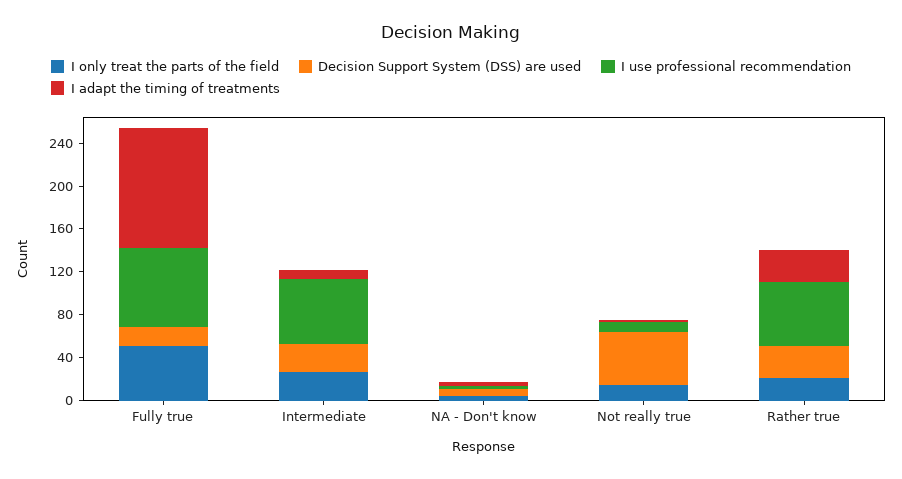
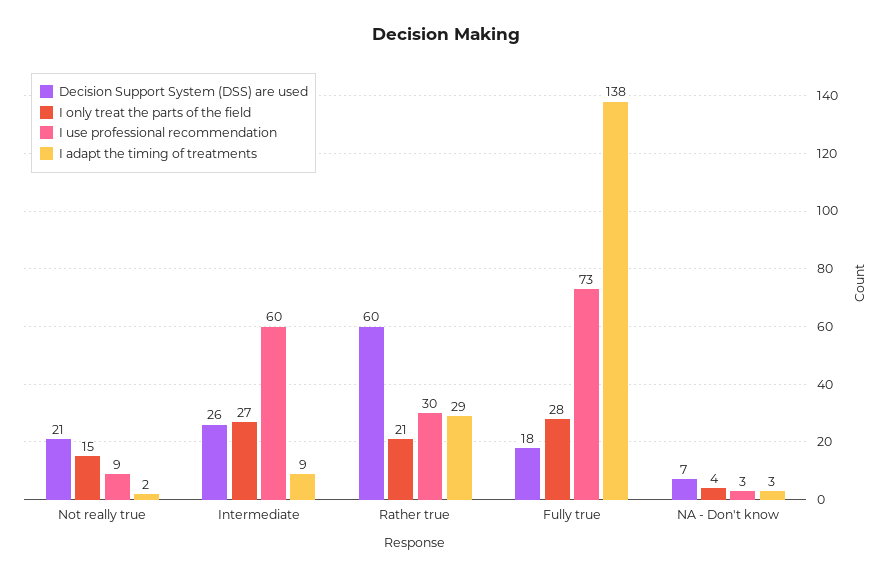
I only treat the parts of the field, Fully true: 50 -> 28
I adapt the timing of treatments, Fully true: 110 -> 138
Decision Support System (DSS) are used, Not really true: 50 -> 21
Decision Support System (DSS) are used, Rather true: 30 -> 60
I use professional recommendation, Rather true: 60 -> 30

